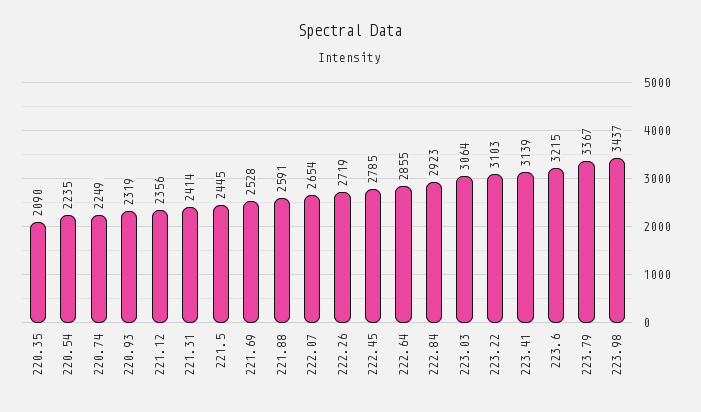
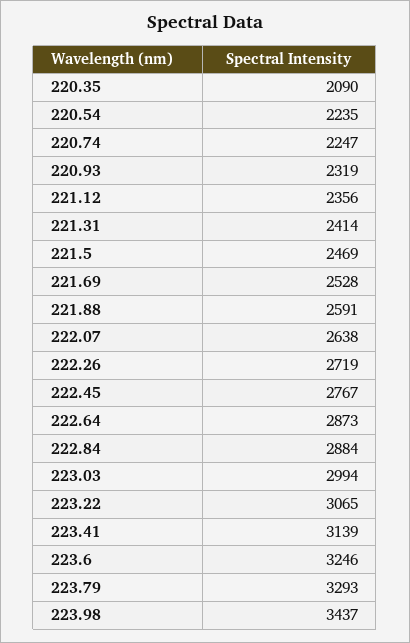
220.74: 2249 -> 2247
221.5: 2445 -> 2469
222.07: 2654 -> 2638
222.45: 2785 -> 2767
222.64: 2855 -> 2873
222.84: 2923 -> 2884
223.03: 3064 -> 2994
223.22: 3103 -> 3065
223.6: 3215 -> 3246
223.79: 3367 -> 3293

